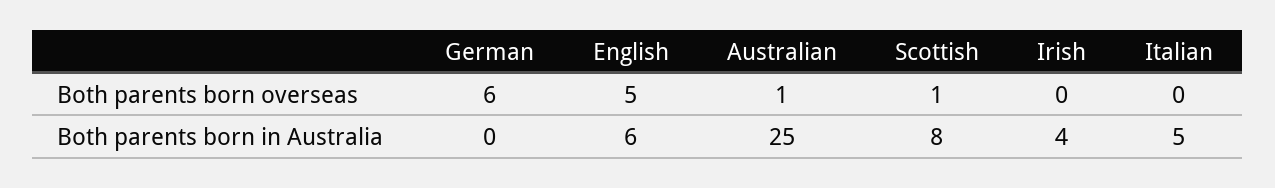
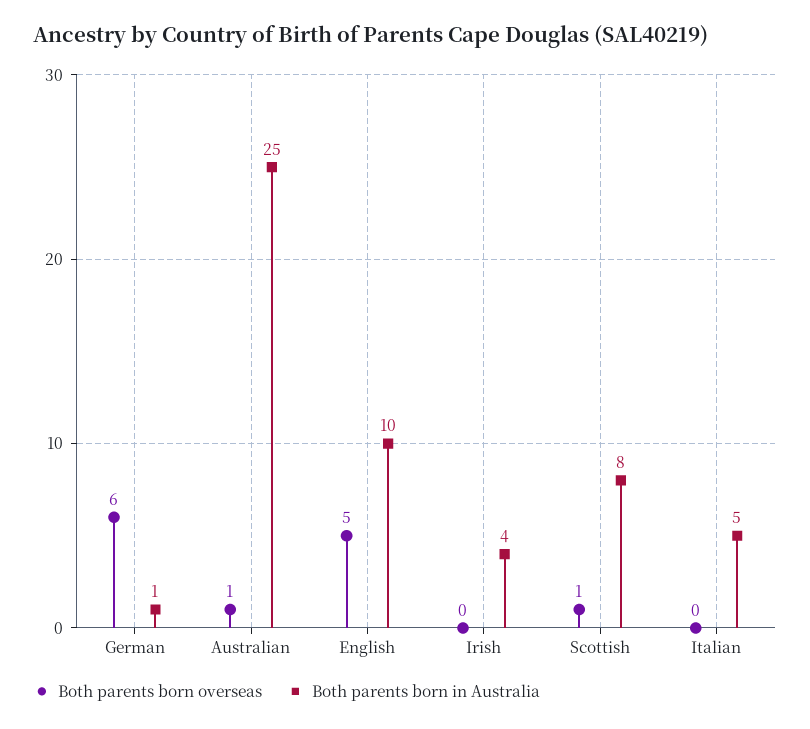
Both parents born in Australia, German: 0 -> 1
Both parents born in Australia, English: 6 -> 10

